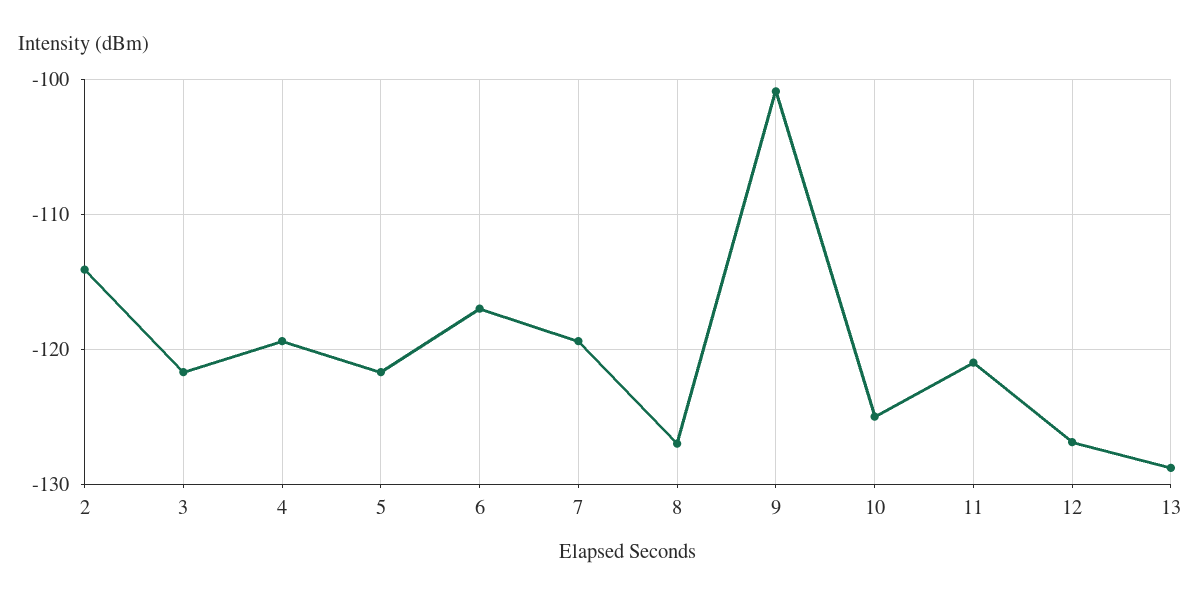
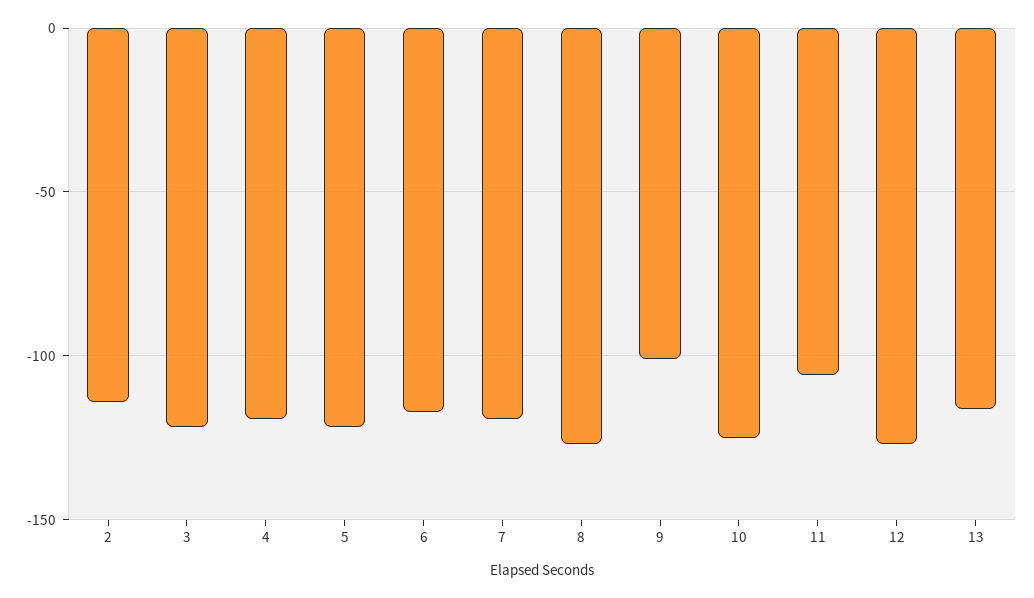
11: -121 -> -105
13: -129 -> -115

